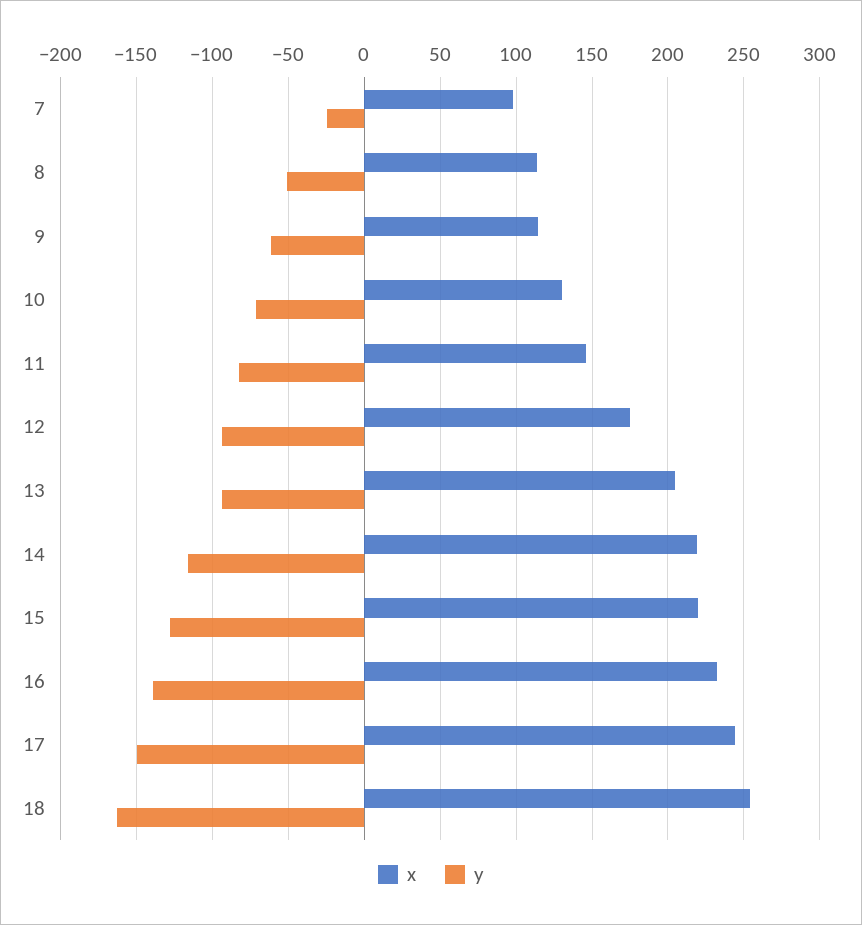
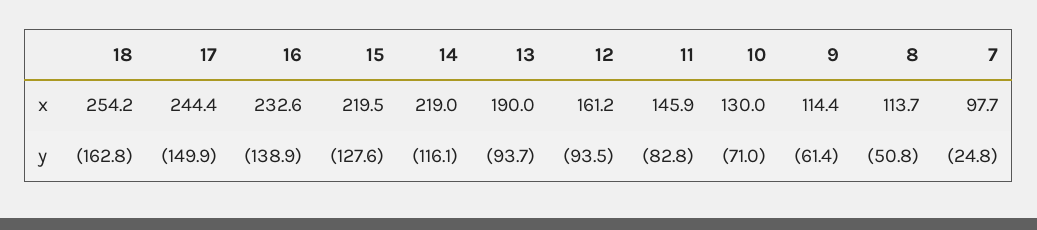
x, 12: 175 -> 161.2
x, 13: 205 -> 190

